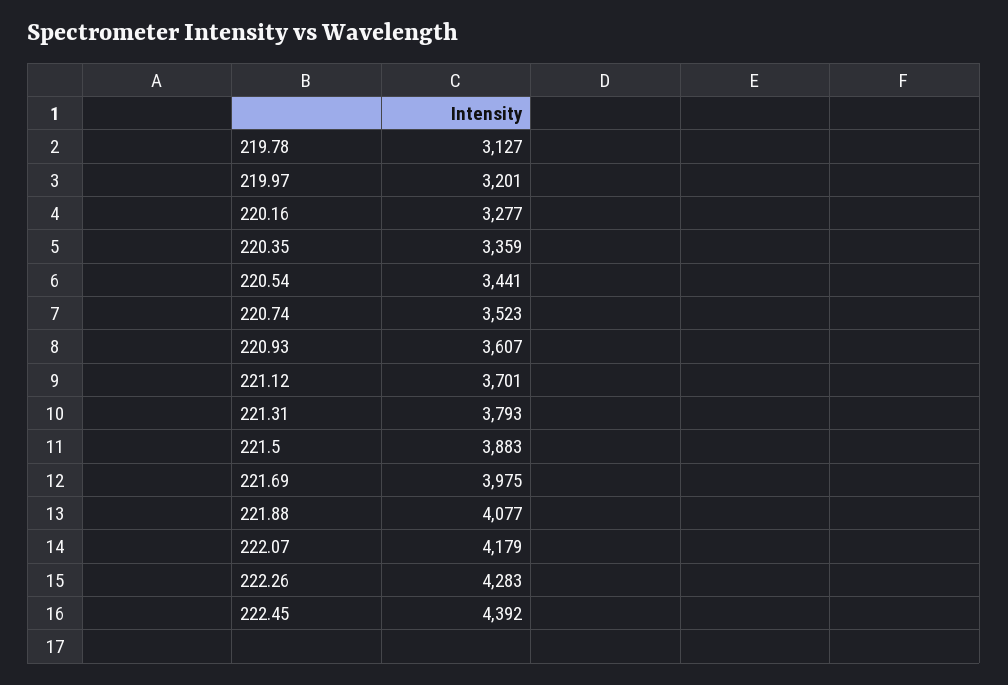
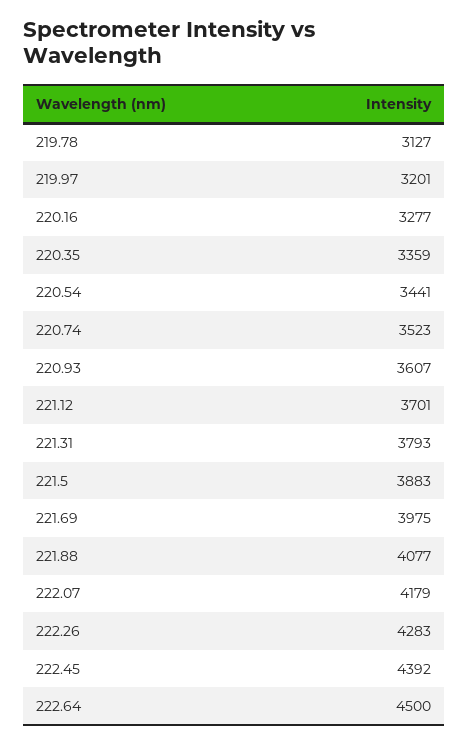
222.64: none -> 4500

